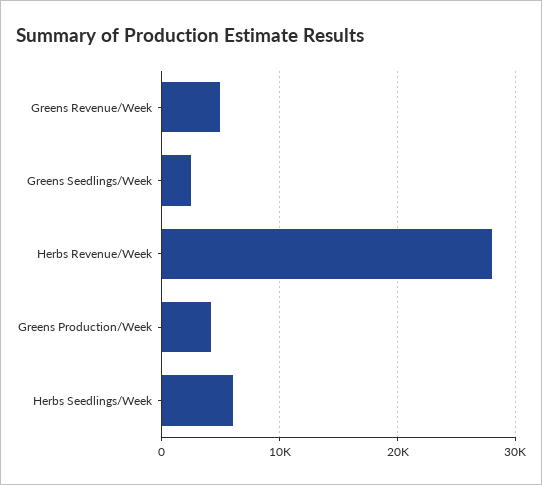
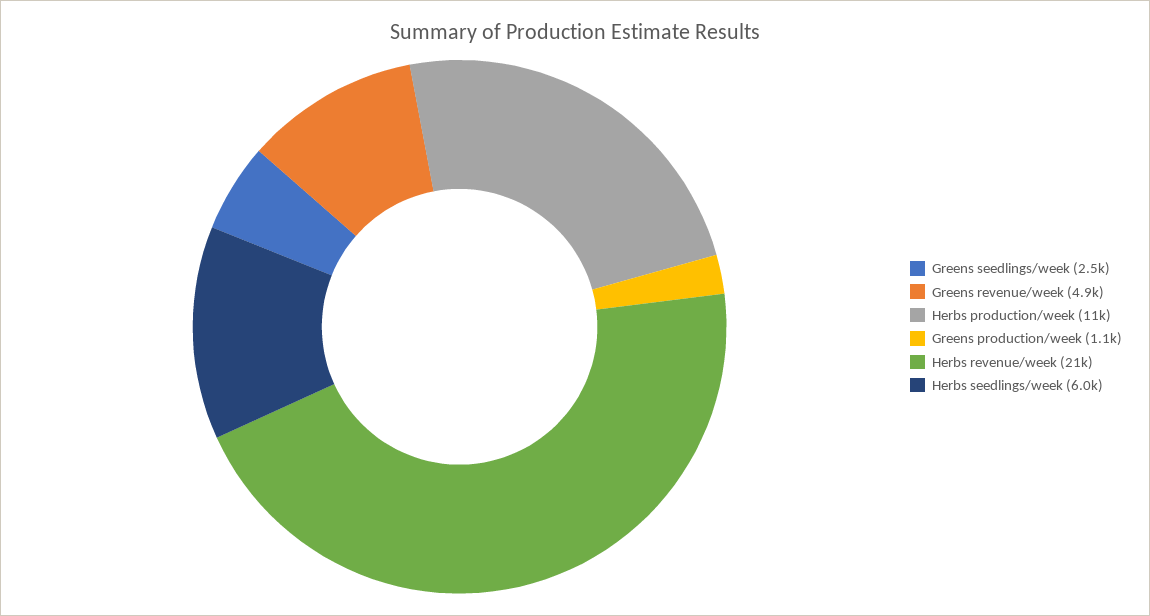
Herbs Revenue/Week: 28000 -> 21000
Greens Production/Week: 4000 -> 1100
Herbs production/week: none -> 11000

